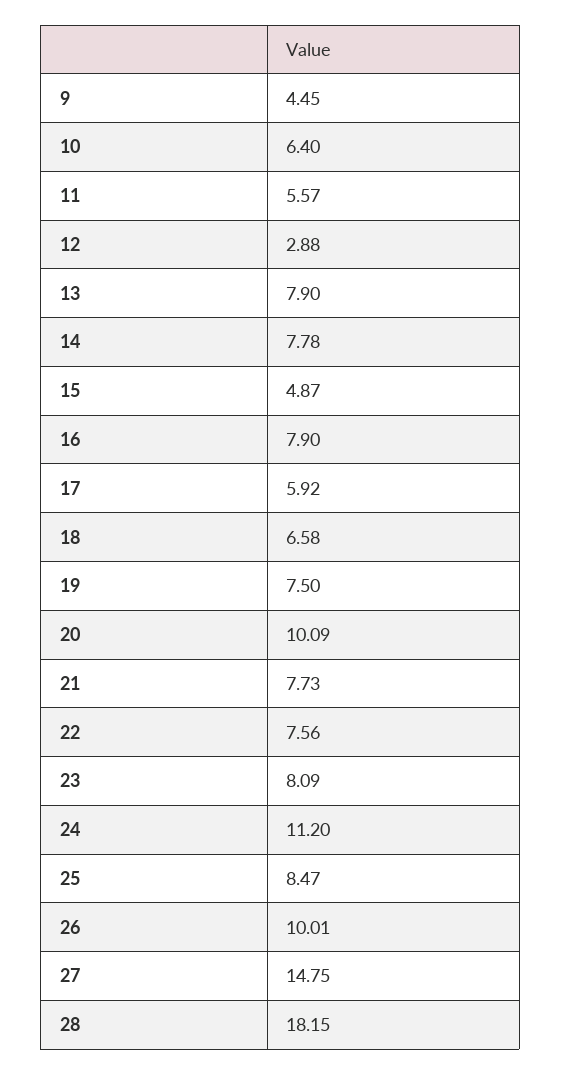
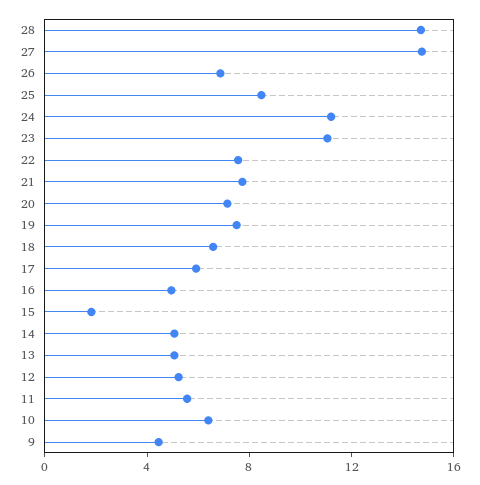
12: 2.88 -> 5
13: 7.9 -> 5
14: 7.78 -> 5
15: 4.87 -> 2
16: 7.9 -> 5
20: 10.09 -> 7
23: 8.09 -> 11
26: 10.01 -> 7
28: 18.15 -> 15

